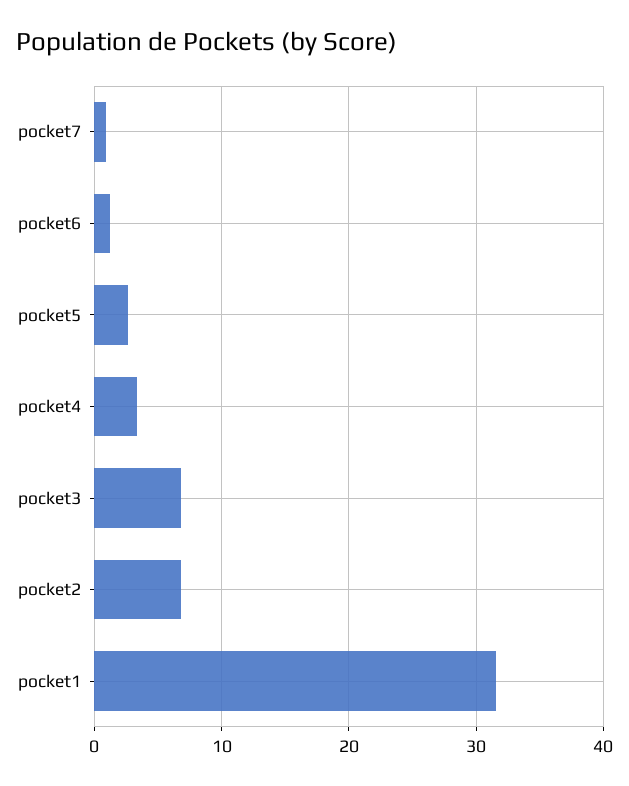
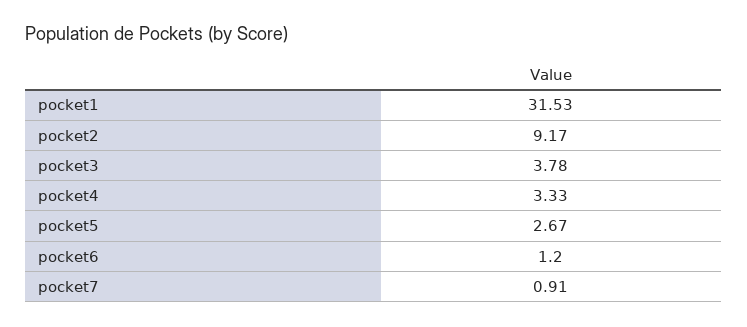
pocket3: 7 -> 3.78
pocket2: 7 -> 9.17

